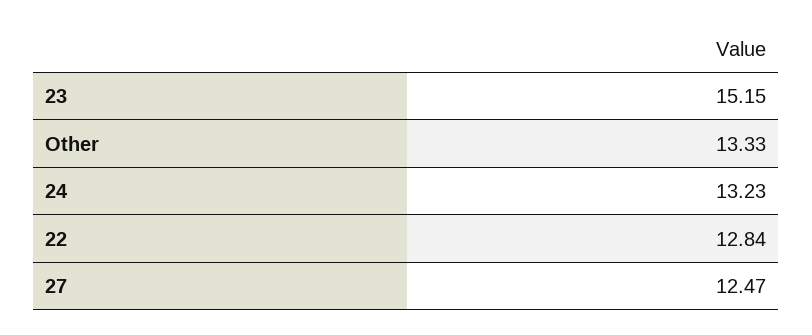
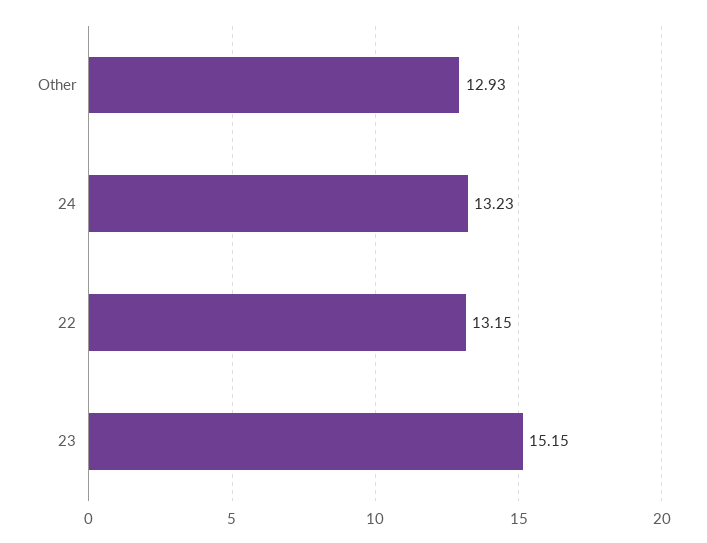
Other: 13.33 -> 12.93
22: 12.84 -> 13.15
27: 12.47 -> none

